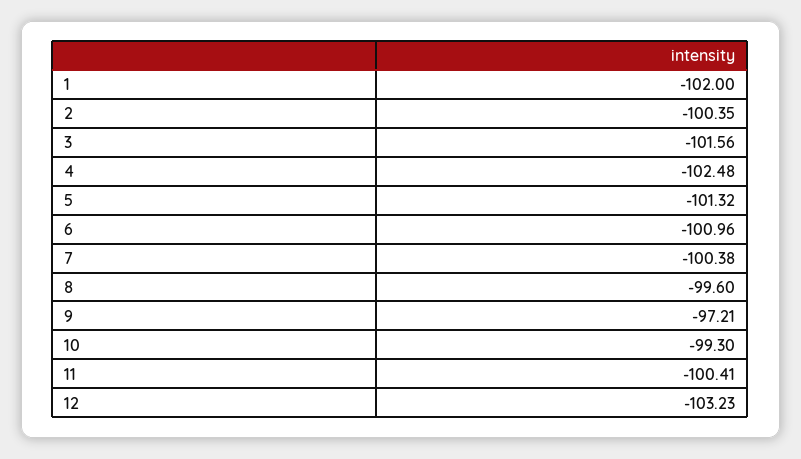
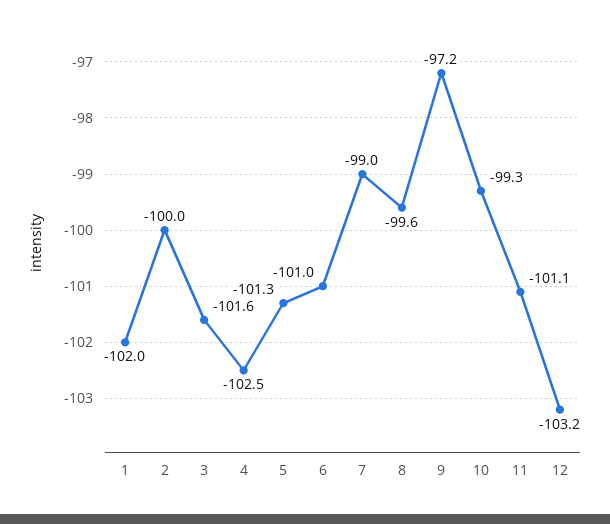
2: -100.35 -> -100
7: -100.38 -> -99
11: -100.41 -> -101.1

